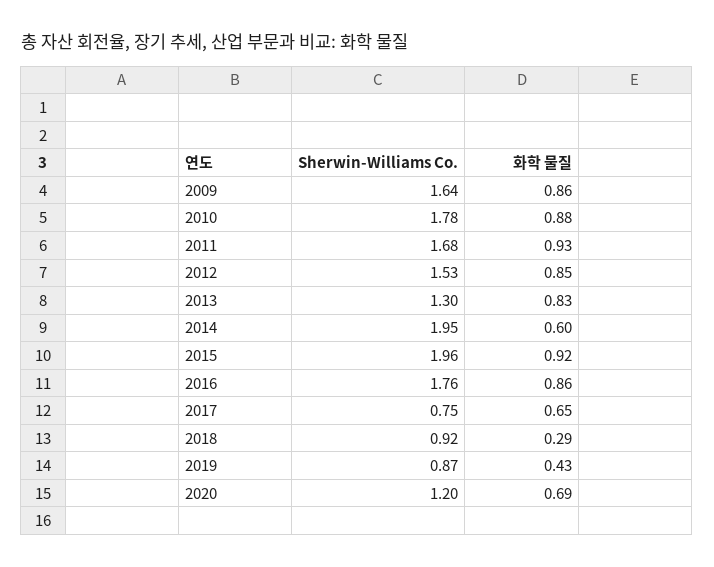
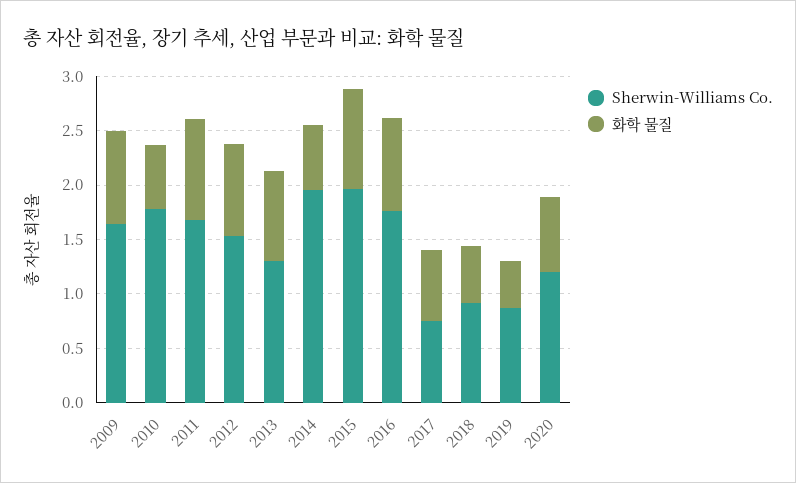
화학 물질, 2010: 0.88 -> 0.6
화학 물질, 2018: 0.29 -> 0.5

